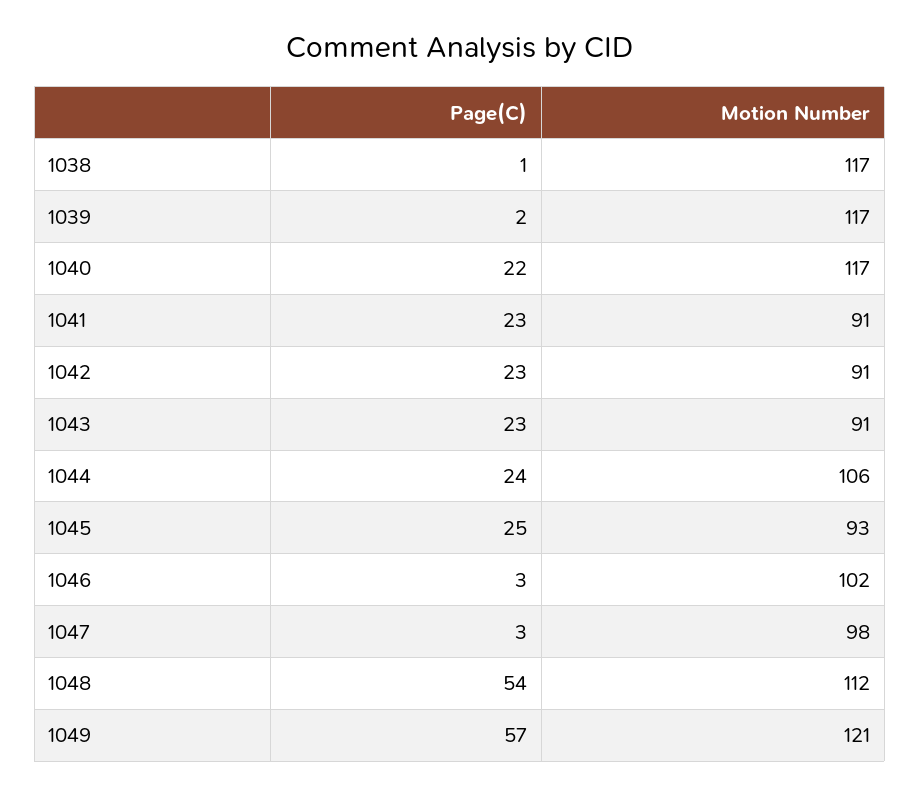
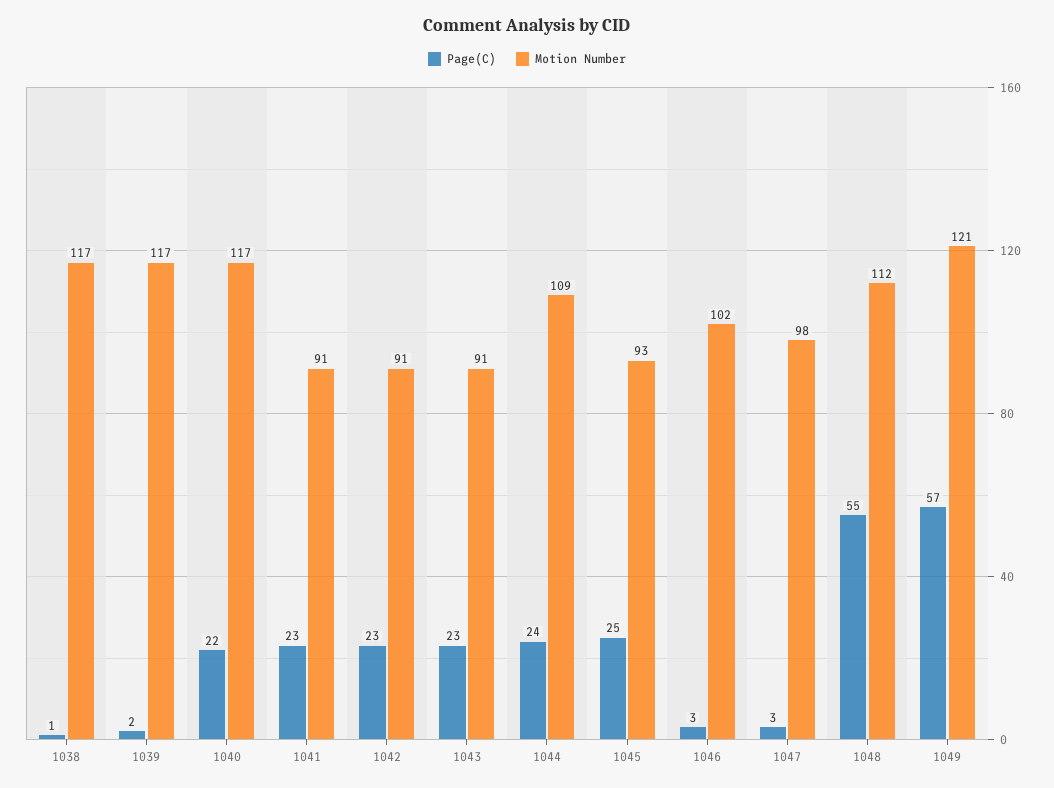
Motion Number, 1044: 106 -> 109
Page(C), 1048: 54 -> 55

